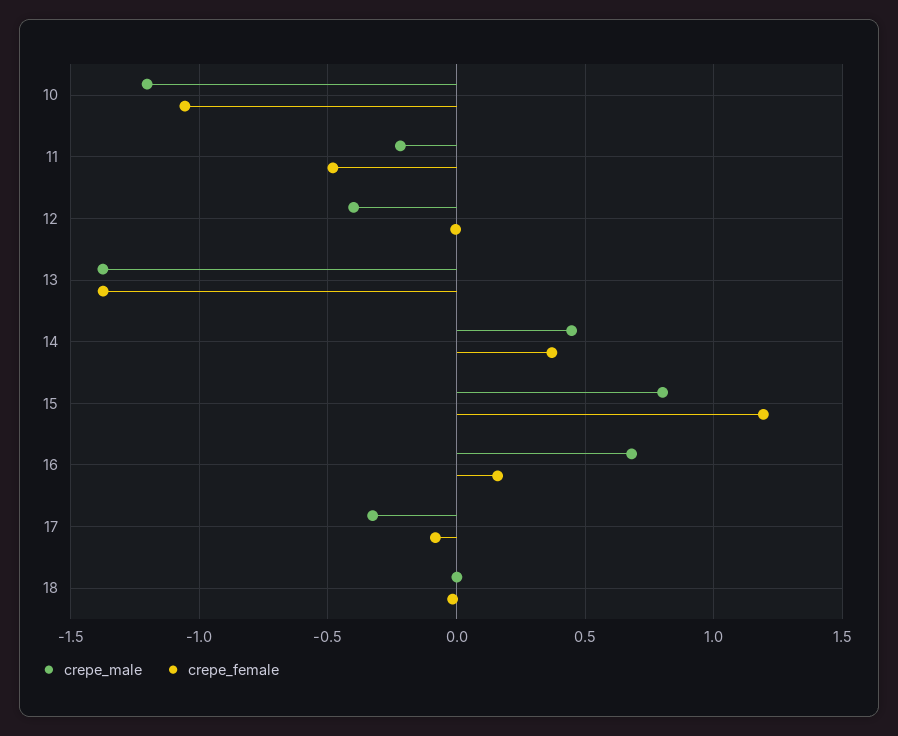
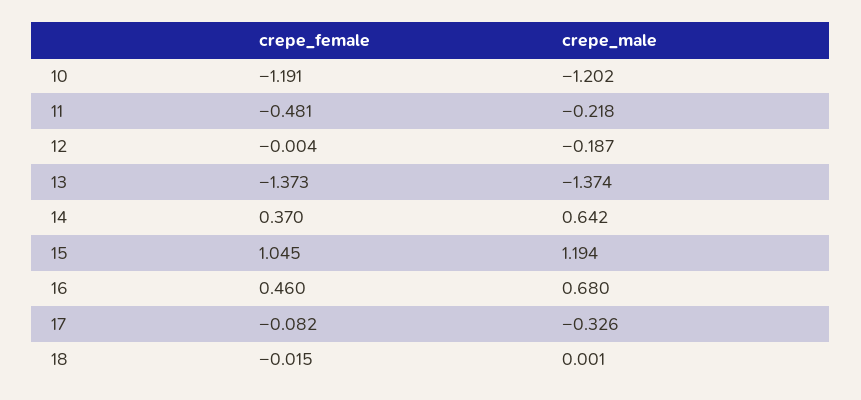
crepe_female, 10: -1.05 -> -1.191
crepe_male, 12: -0.4 -> -0.187
crepe_male, 14: 0.45 -> 0.642
crepe_male, 15: 0.8 -> 1.194
crepe_female, 15: 1.2 -> 1.045
crepe_female, 16: 0.15 -> 0.46

